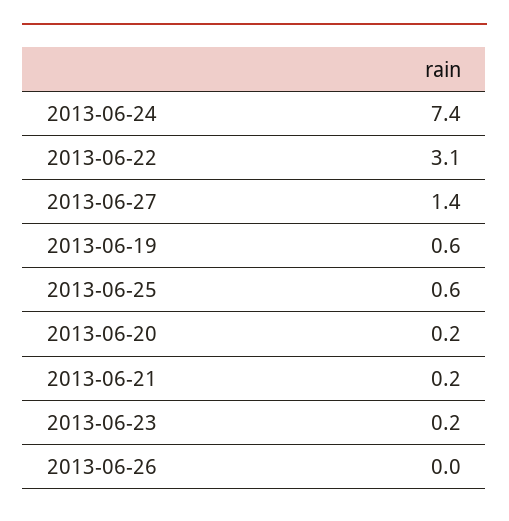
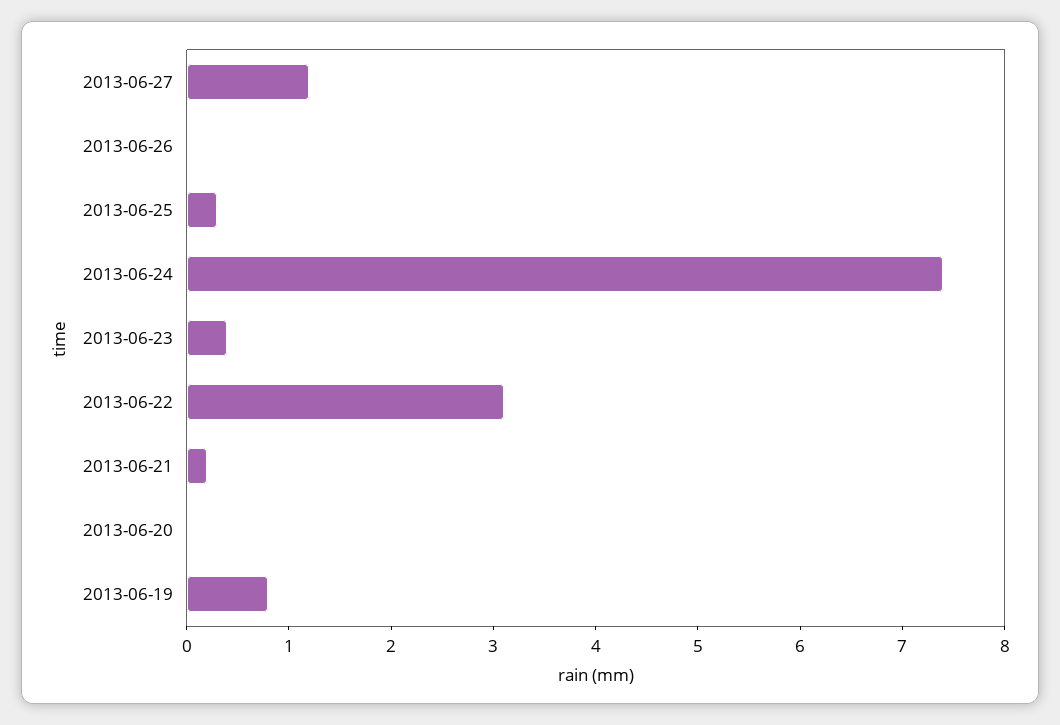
2013-06-27: 1.4 -> 1.2
2013-06-19: 0.6 -> 0.8
2013-06-25: 0.6 -> 0.3
2013-06-20: 0.2 -> 0
2013-06-23: 0.2 -> 0.4

